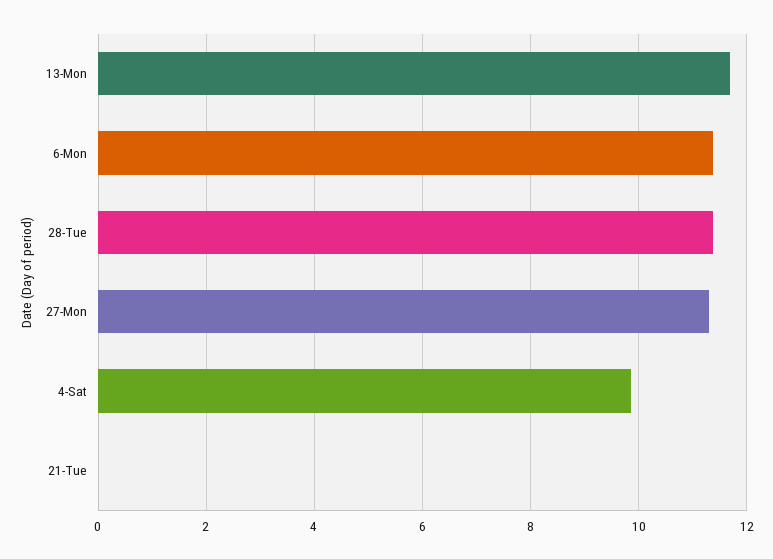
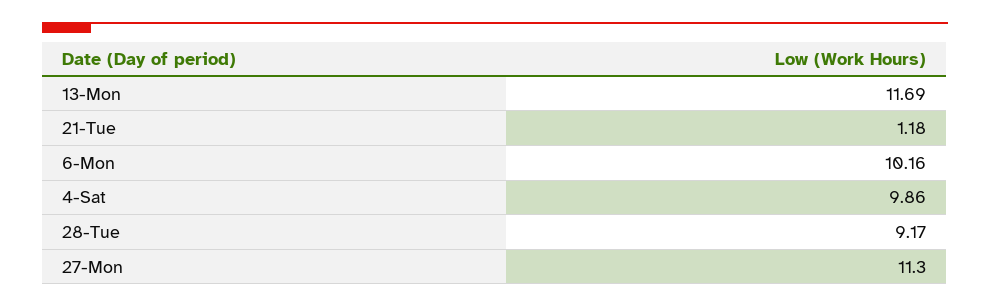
6-Mon: 11.4 -> 10.16
28-Tue: 11.4 -> 9.17
21-Tue: 0 -> 1.18

